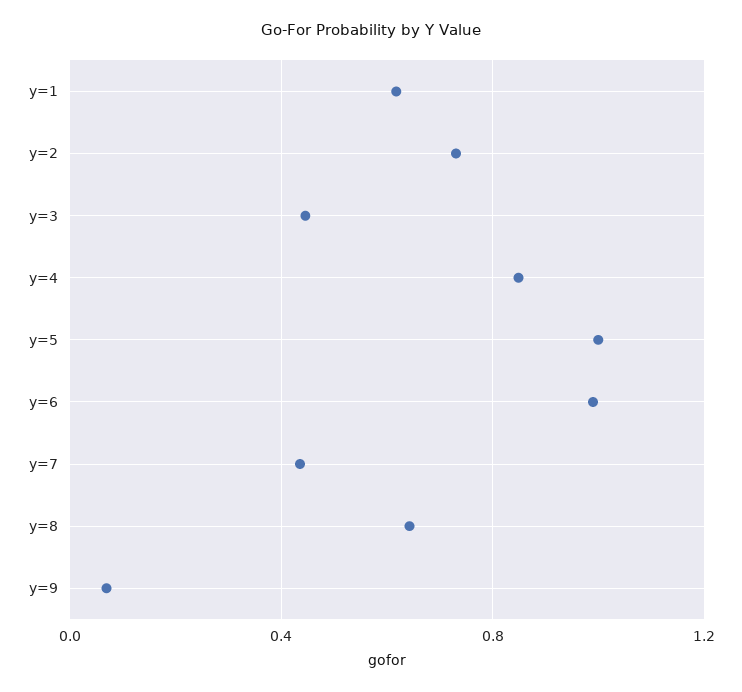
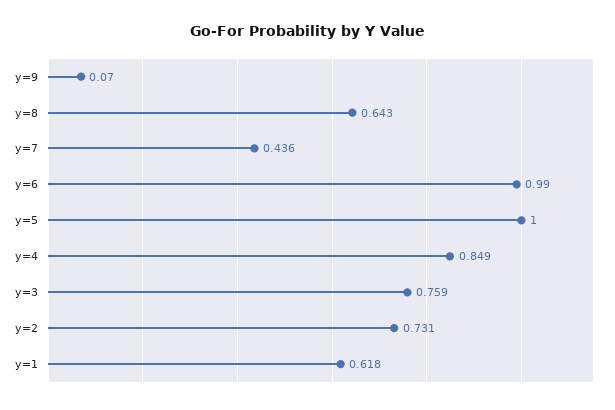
y=3: 0.45 -> 0.759

